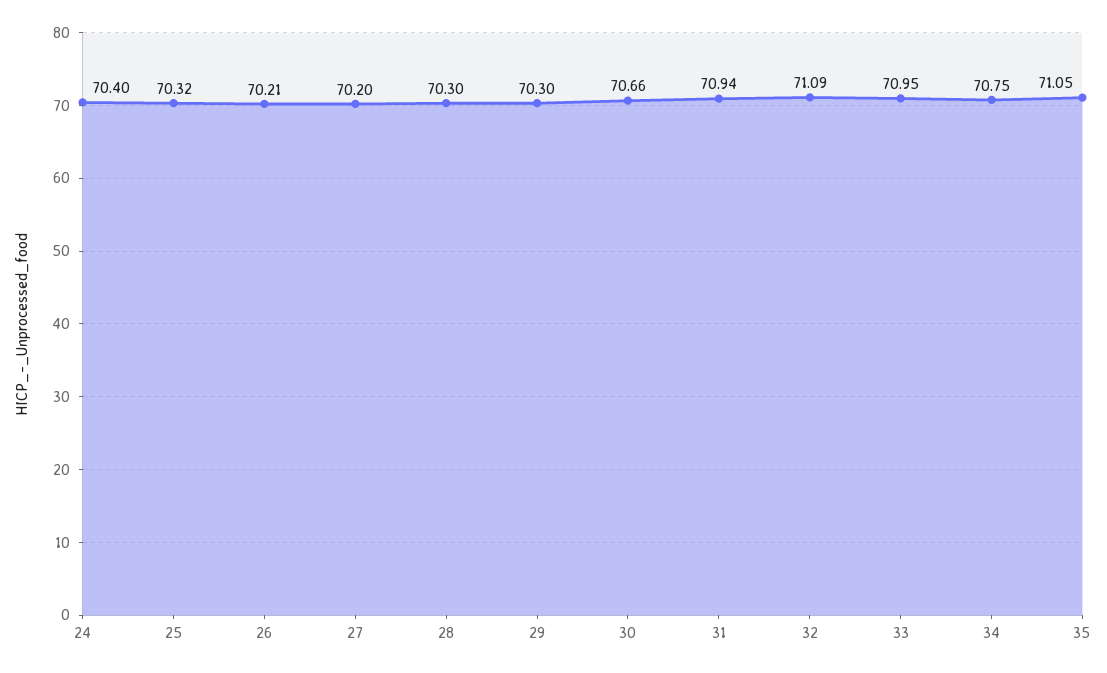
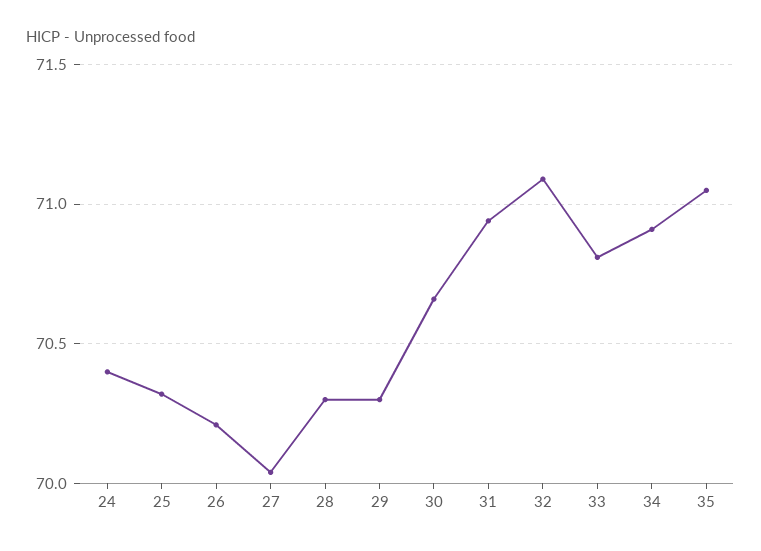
27: 70.2 -> 70.05
33: 70.95 -> 70.8
34: 70.75 -> 70.9

